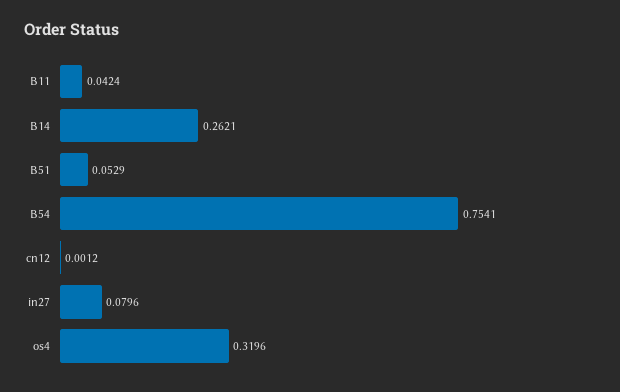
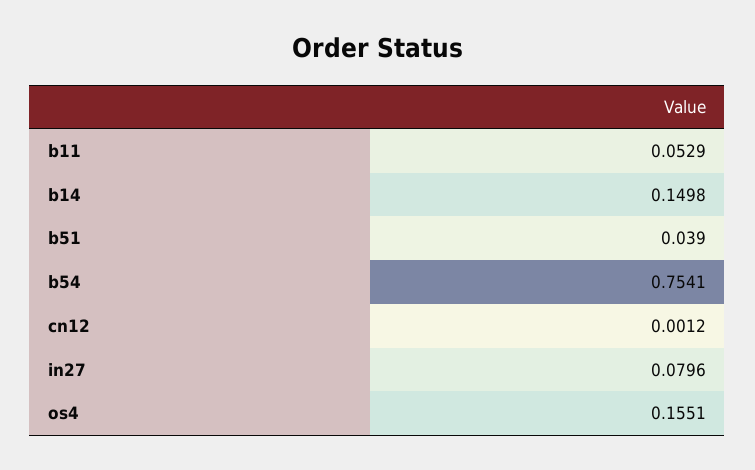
B11: 0.0424 -> 0.0529
B14: 0.2621 -> 0.1498
B51: 0.0529 -> 0.039
os4: 0.3196 -> 0.1551

